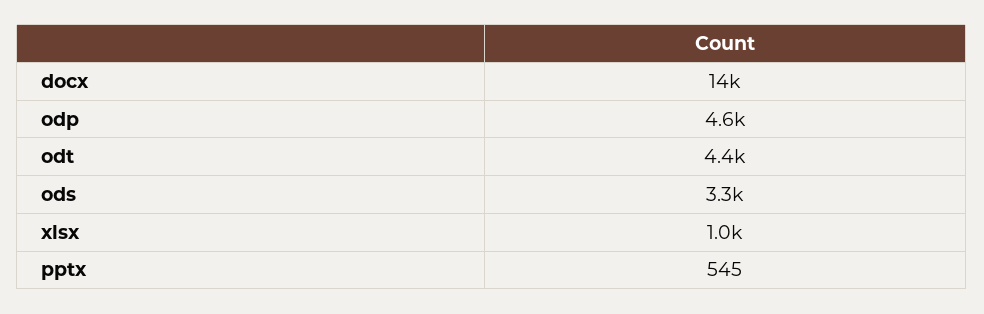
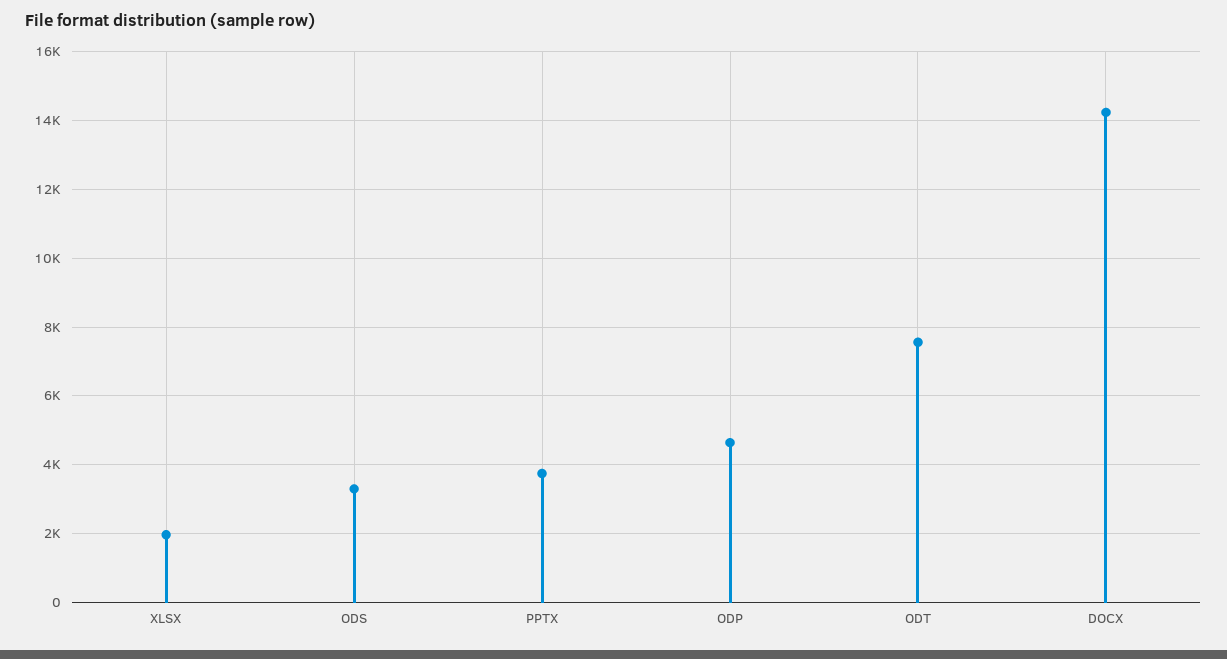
odt: 4400 -> 7600
xlsx: 1000 -> 2000
pptx: 545 -> 3800

